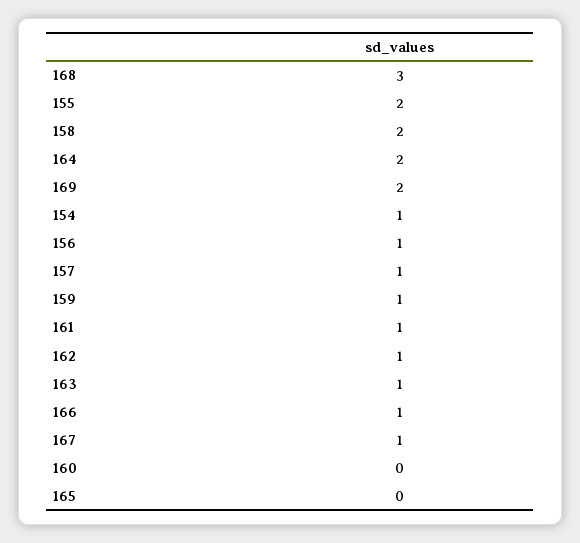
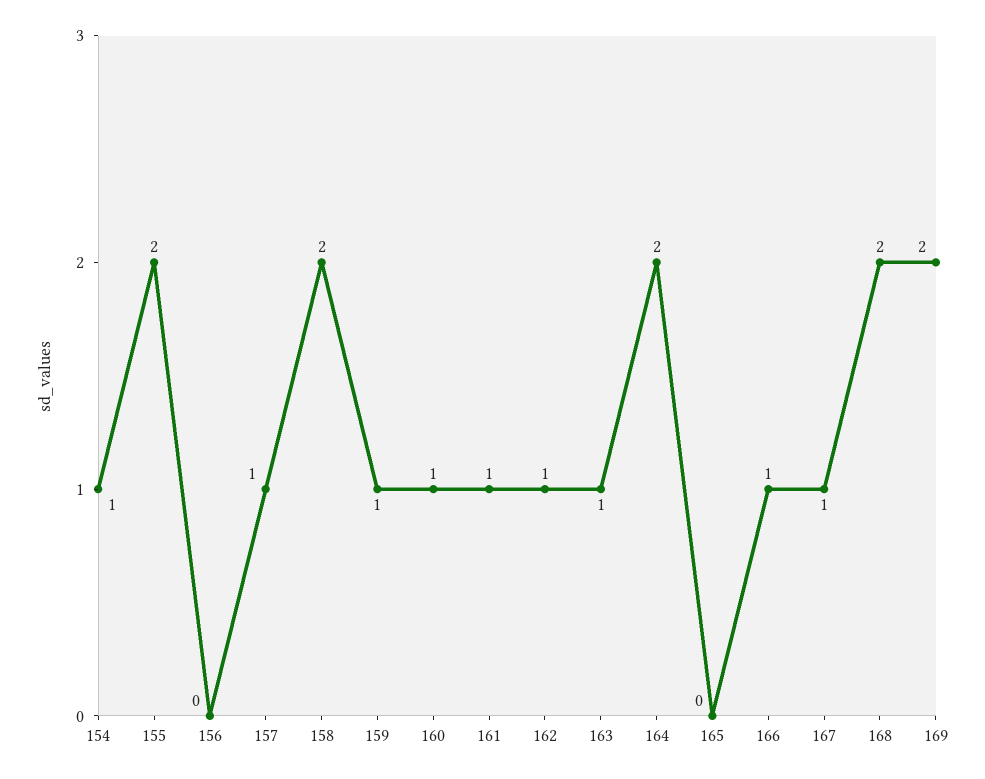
168: 3 -> 2
156: 1 -> 0
160: 0 -> 1

